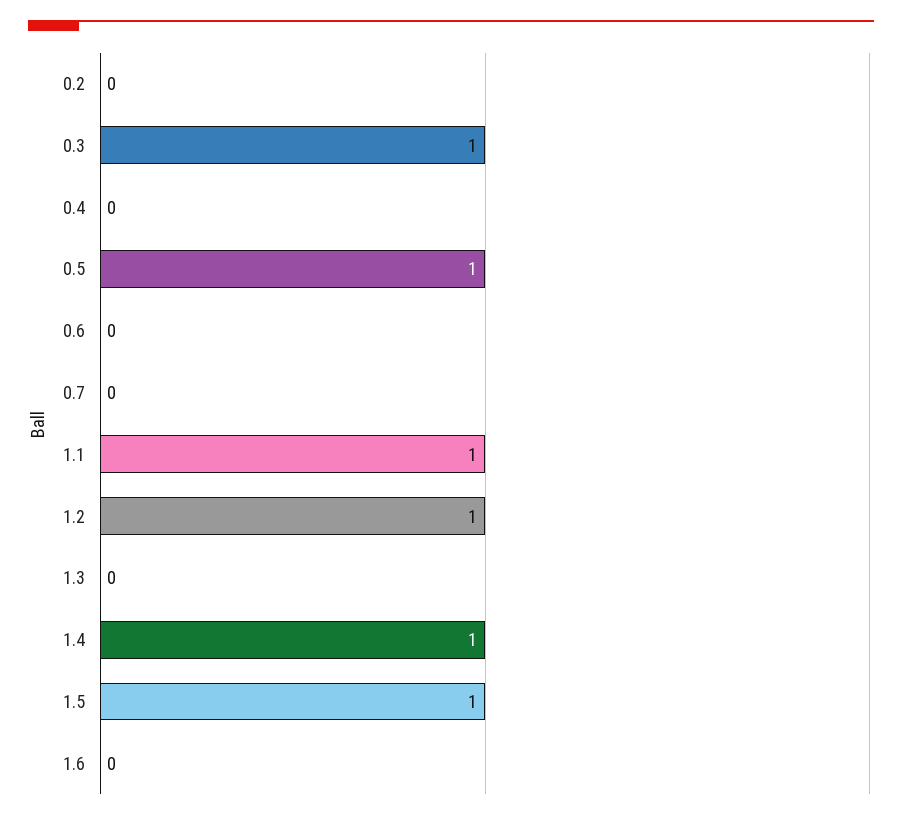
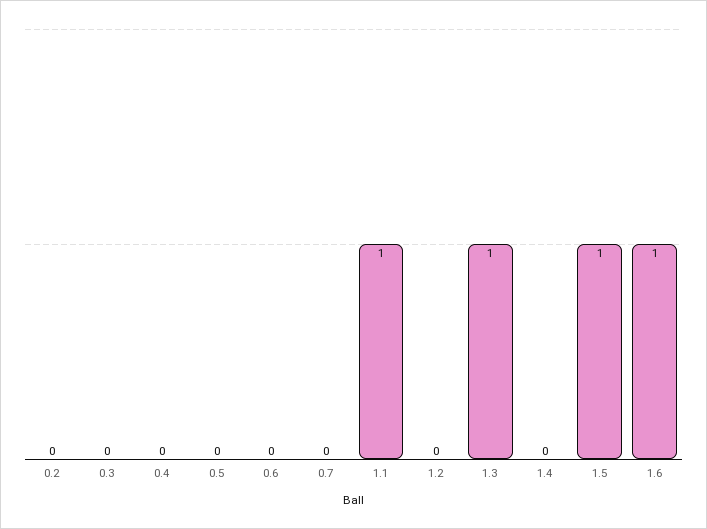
0.3: 1 -> 0
0.5: 1 -> 0
1.2: 1 -> 0
1.3: 0 -> 1
1.4: 1 -> 0
1.6: 0 -> 1

